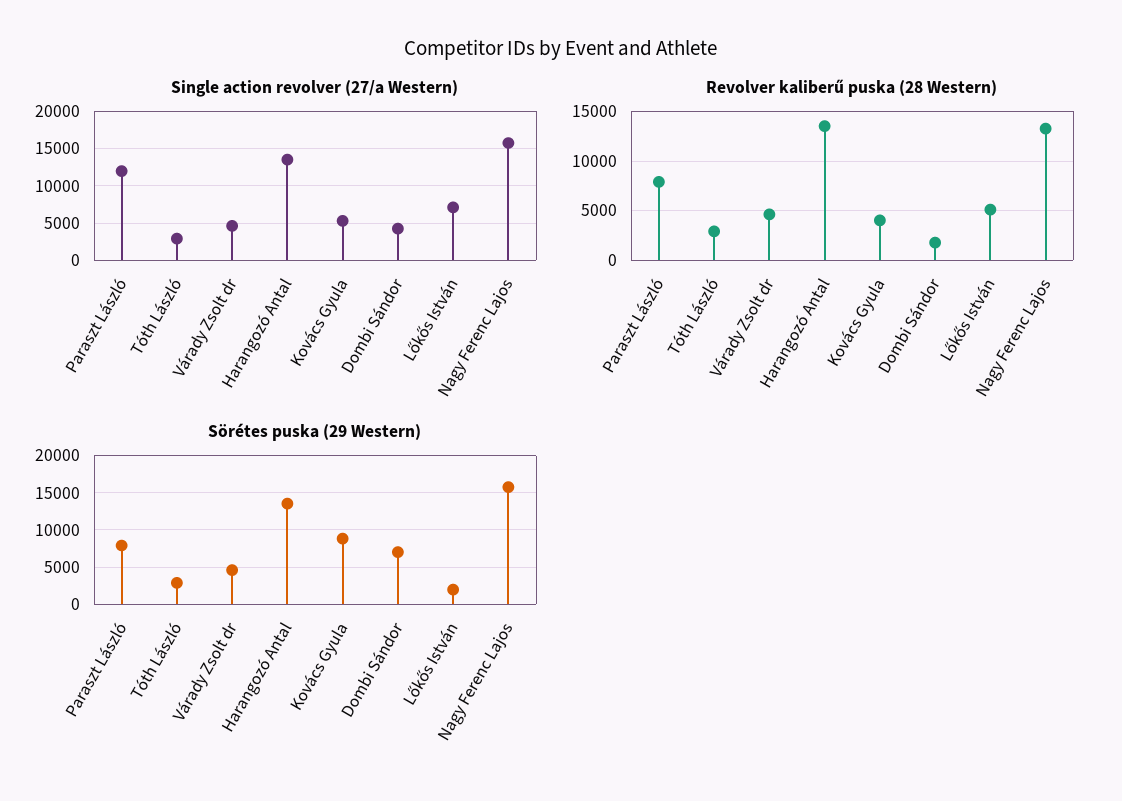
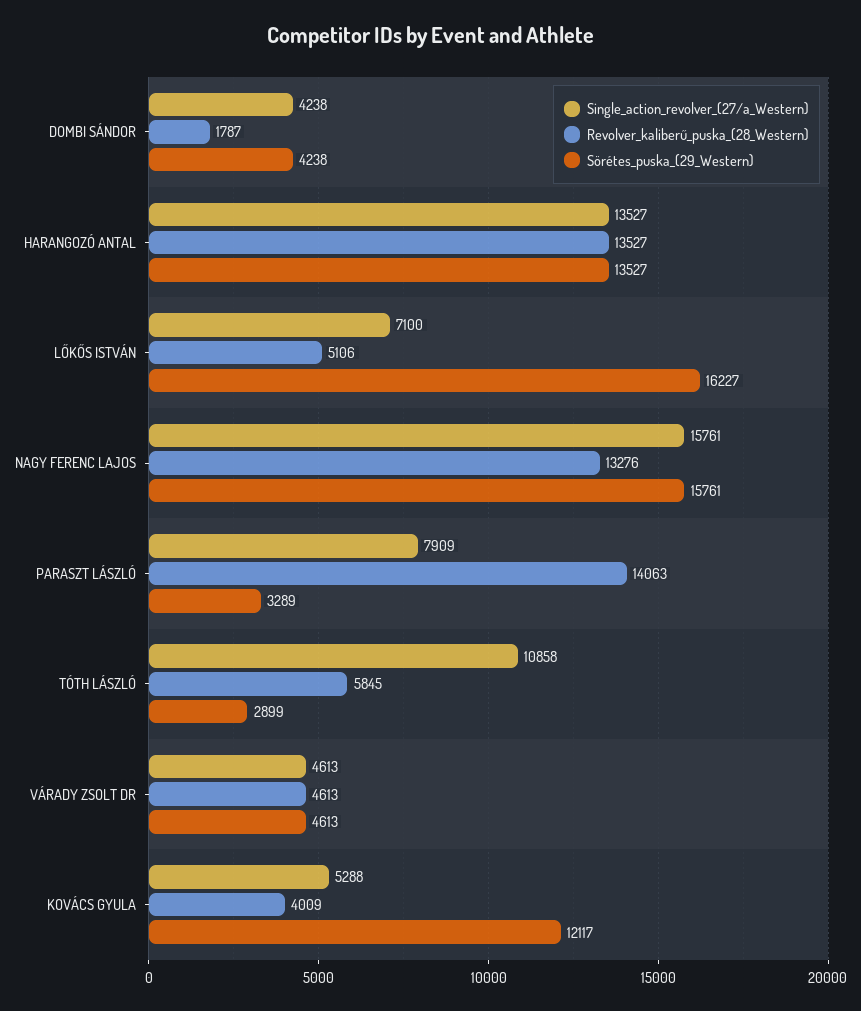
Single action revolver (27/a Western), Paraszt László: 12000 -> 7909
Single action revolver (27/a Western), Tóth László: 3000 -> 10858
Revolver kaliberű puska (28 Western), Paraszt László: 8000 -> 14063
Revolver kaliberű puska (28 Western), Tóth László: 3000 -> 5845
Sörétes puska (29 Western), Paraszt László: 8000 -> 3289
Sörétes puska (29 Western), Kovács Gyula: 9000 -> 12117
Sörétes puska (29 Western), Dombi Sándor: 7000 -> 4238
Sörétes puska (29 Western), Lőkős István: 2000 -> 16227

